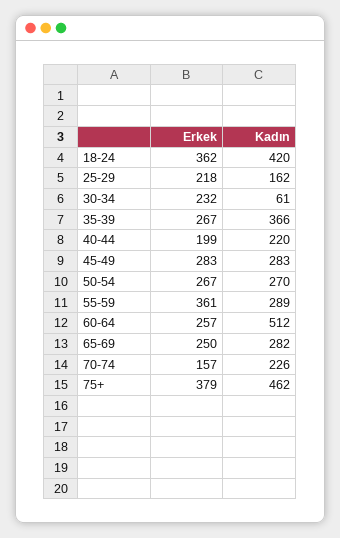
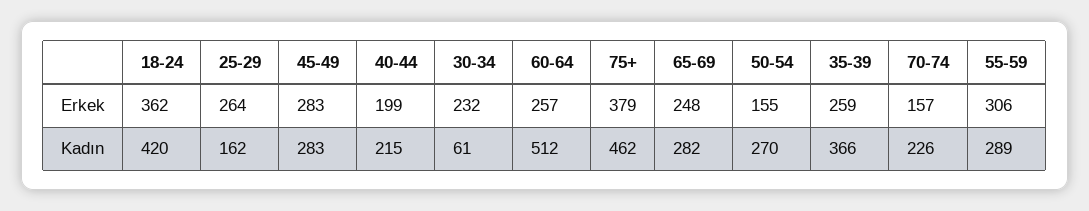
Erkek, 25-29: 218 -> 264
Erkek, 35-39: 267 -> 259
Kadın, 40-44: 220 -> 215
Erkek, 50-54: 267 -> 155
Erkek, 55-59: 361 -> 306
Erkek, 65-69: 250 -> 248

